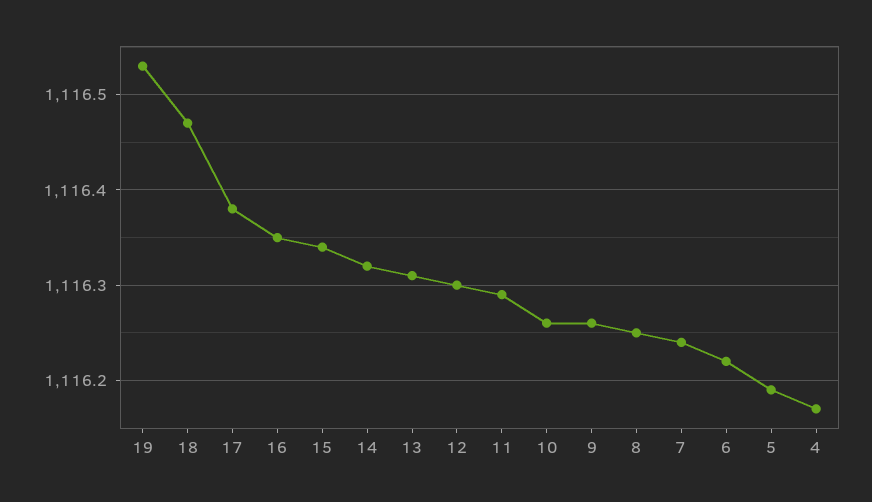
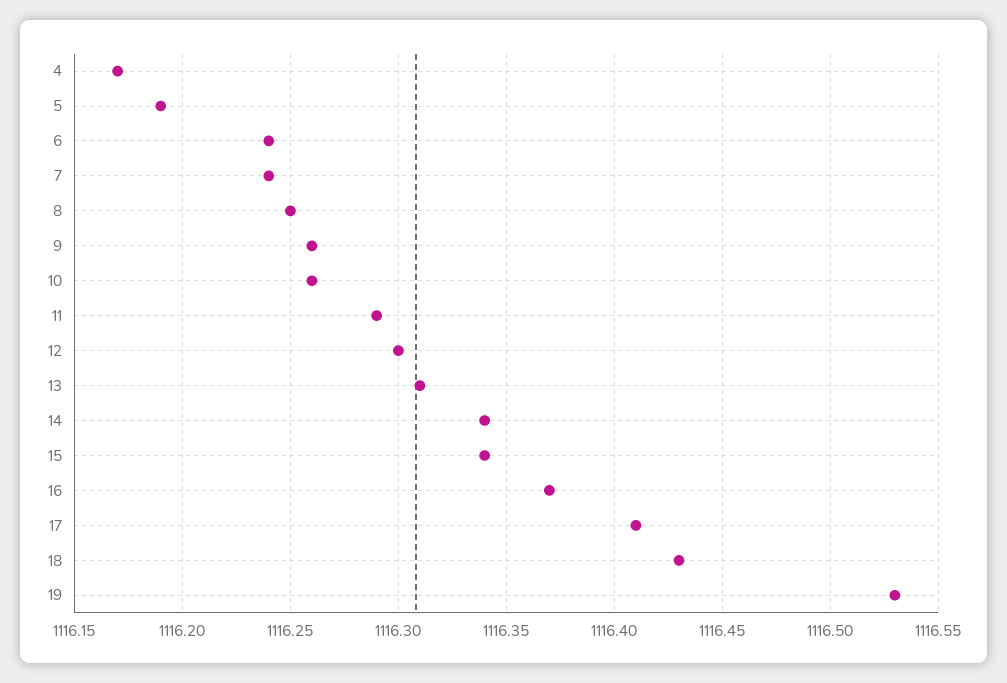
18: 1116.47 -> 1116.43
17: 1116.38 -> 1116.41
16: 1116.35 -> 1116.37
14: 1116.32 -> 1116.34
6: 1116.22 -> 1116.24

